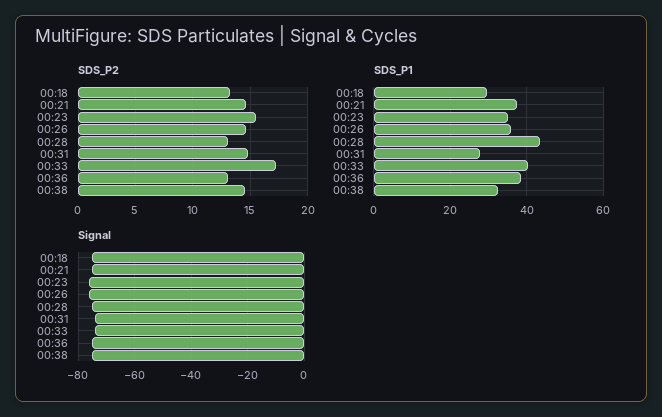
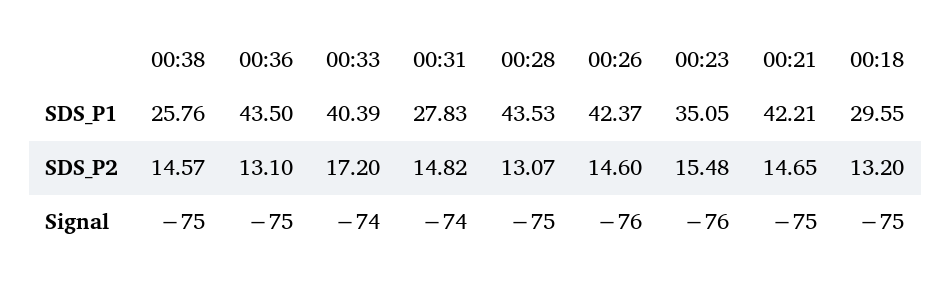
SDS_P1, 00:21: 38 -> 42.21
SDS_P1, 00:26: 36 -> 42.37
SDS_P1, 00:36: 38 -> 43.5
SDS_P1, 00:38: 32 -> 25.76

